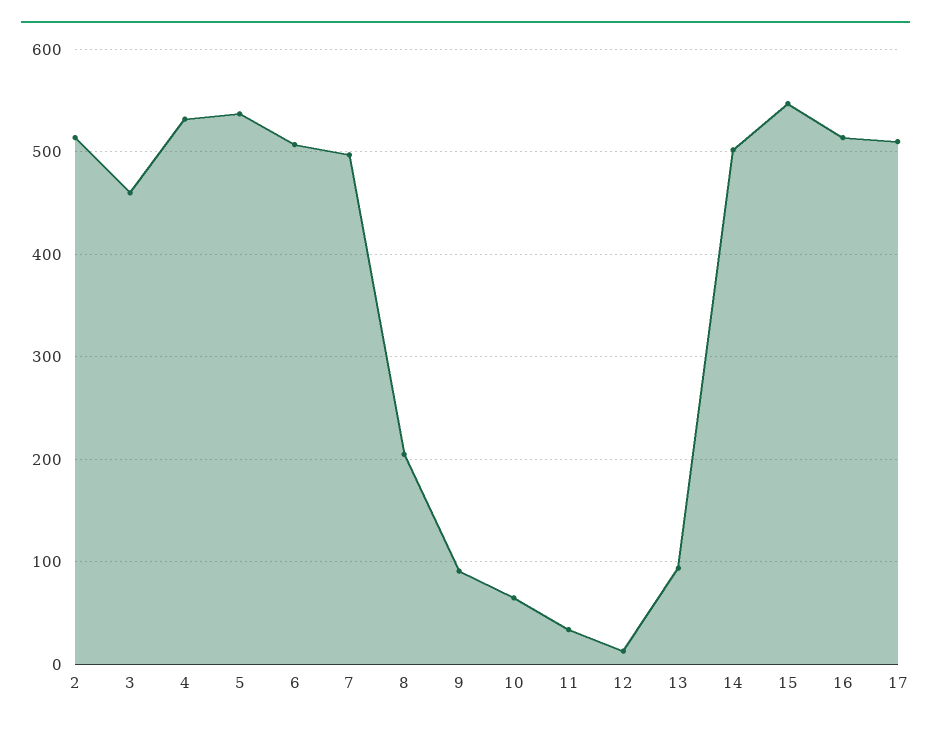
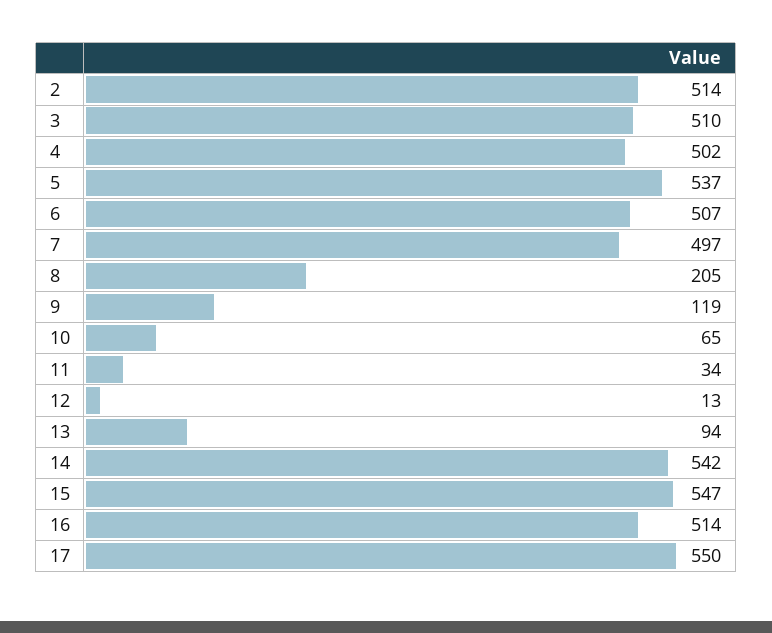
3: 460 -> 510
4: 530 -> 502
9: 90 -> 119
14: 500 -> 542
17: 510 -> 550

